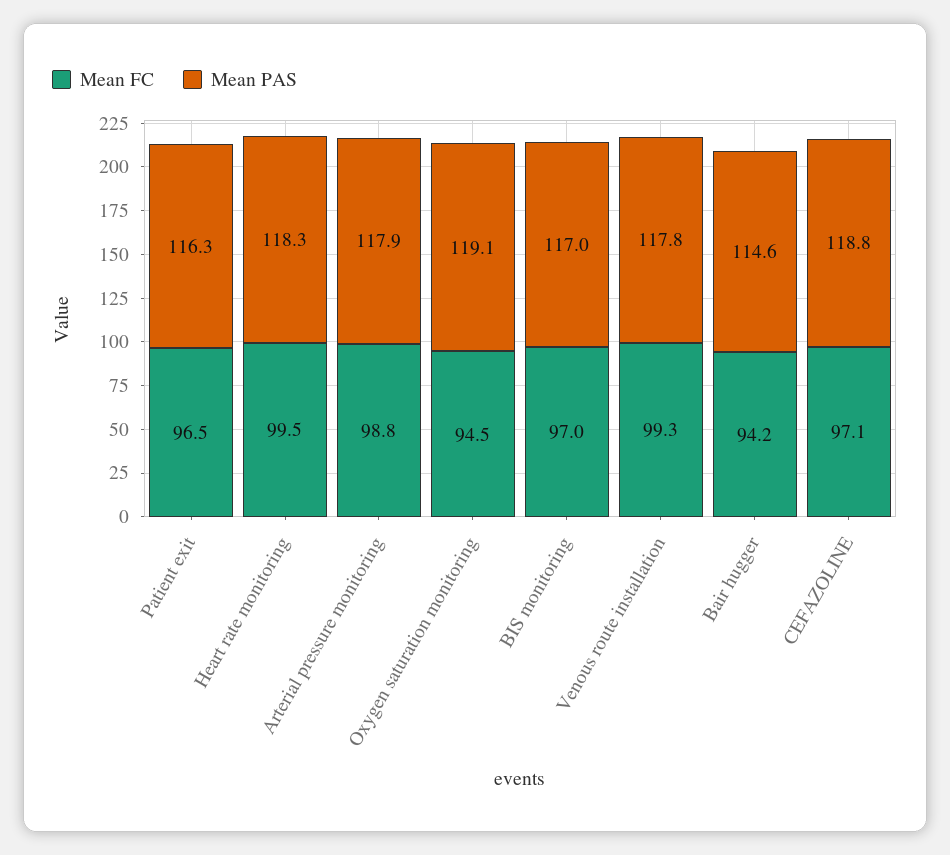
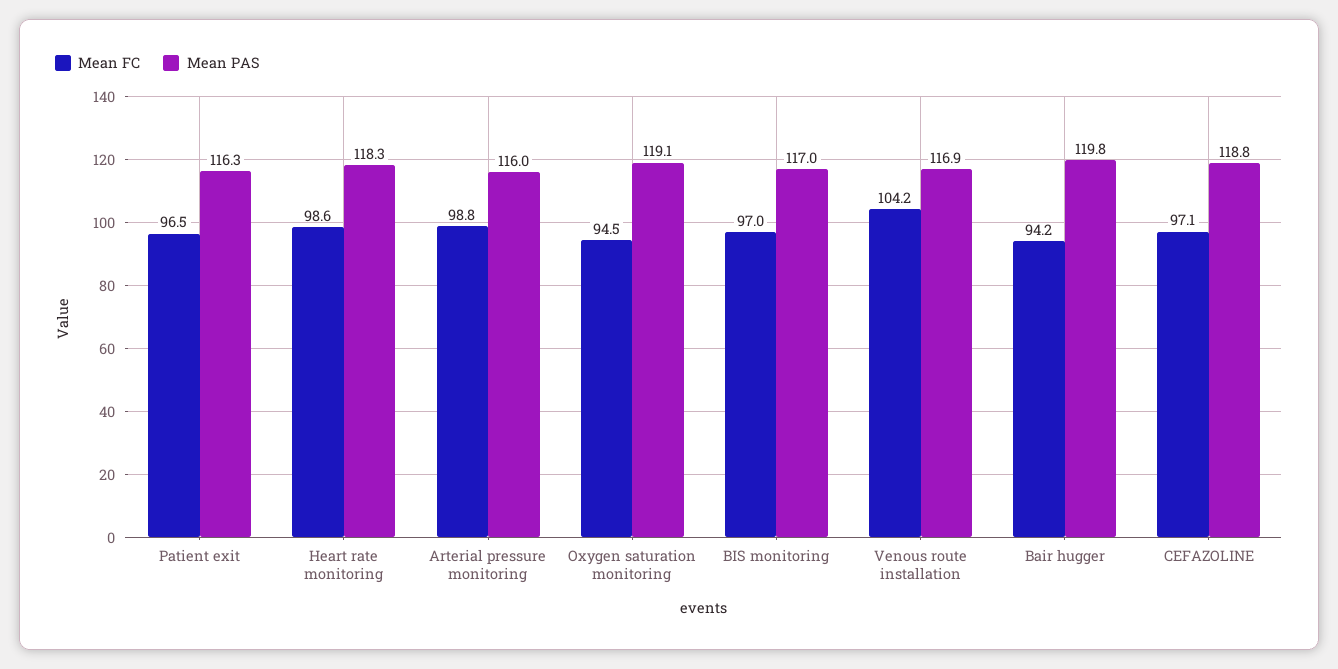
Mean FC, Heart rate monitoring: 99.5 -> 98.6
Mean PAS, Arterial pressure monitoring: 117.9 -> 116
Mean FC, Venous route installation: 99.3 -> 104.2
Mean PAS, Venous route installation: 117.8 -> 116.9
Mean PAS, Bair hugger: 114.6 -> 119.8

